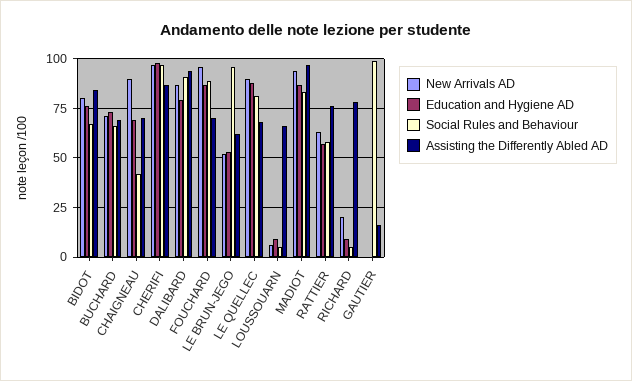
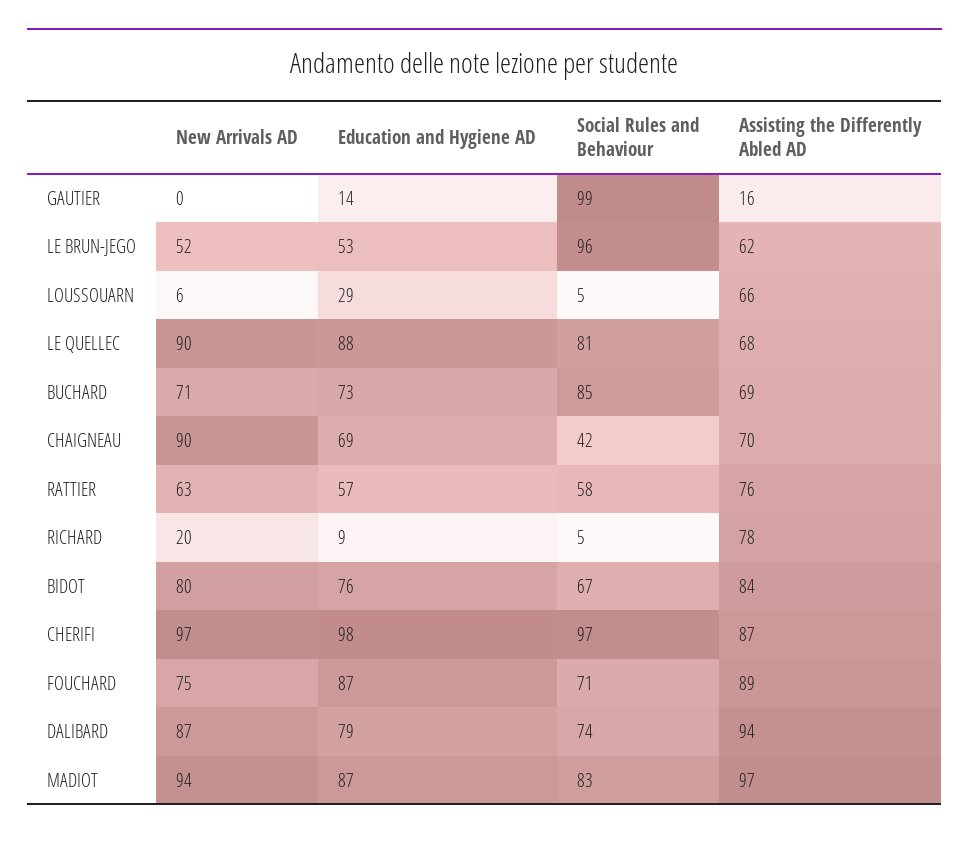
Social Rules and Behaviour, BUCHARD: 65 -> 85
Social Rules and Behaviour, DALIBARD: 90 -> 74
New Arrivals AD, FOUCHARD: 95 -> 75
Social Rules and Behaviour, FOUCHARD: 90 -> 71
Assisting the Differently Abled AD, FOUCHARD: 70 -> 89
Education and Hygiene AD, LOUSSOUARN: 10 -> 29
Education and Hygiene AD, GAUTIER: 0 -> 14

